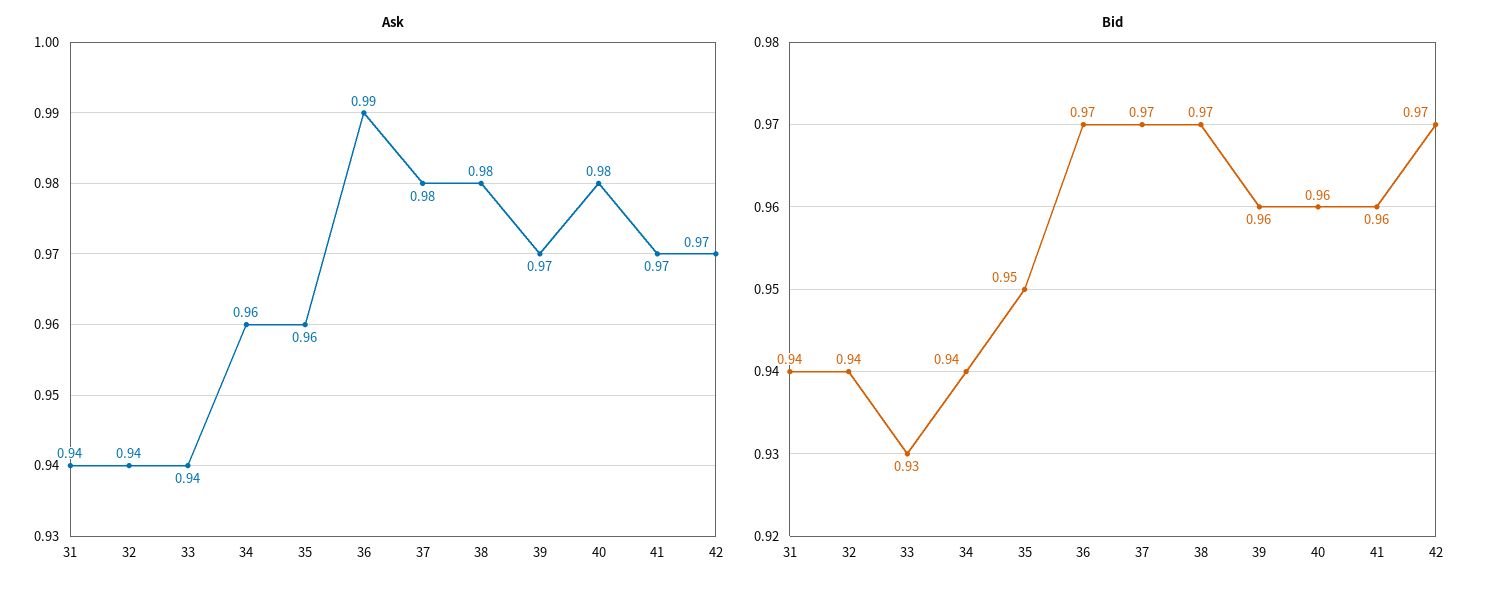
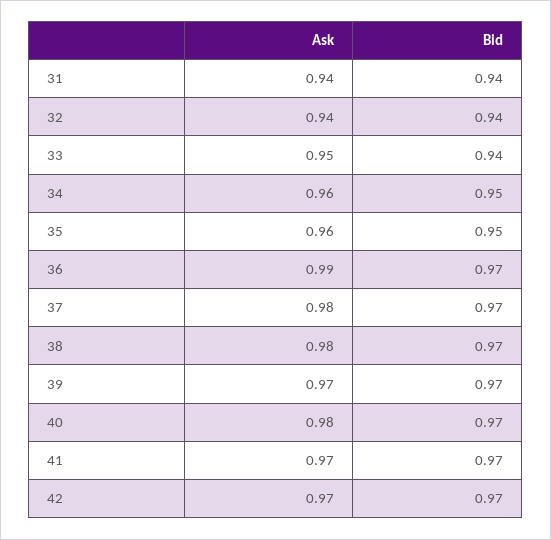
Ask, 33: 0.94 -> 0.95
Bid, 33: 0.93 -> 0.94
Bid, 34: 0.94 -> 0.95
Bid, 39: 0.96 -> 0.97
Bid, 40: 0.96 -> 0.97
Bid, 41: 0.96 -> 0.97

